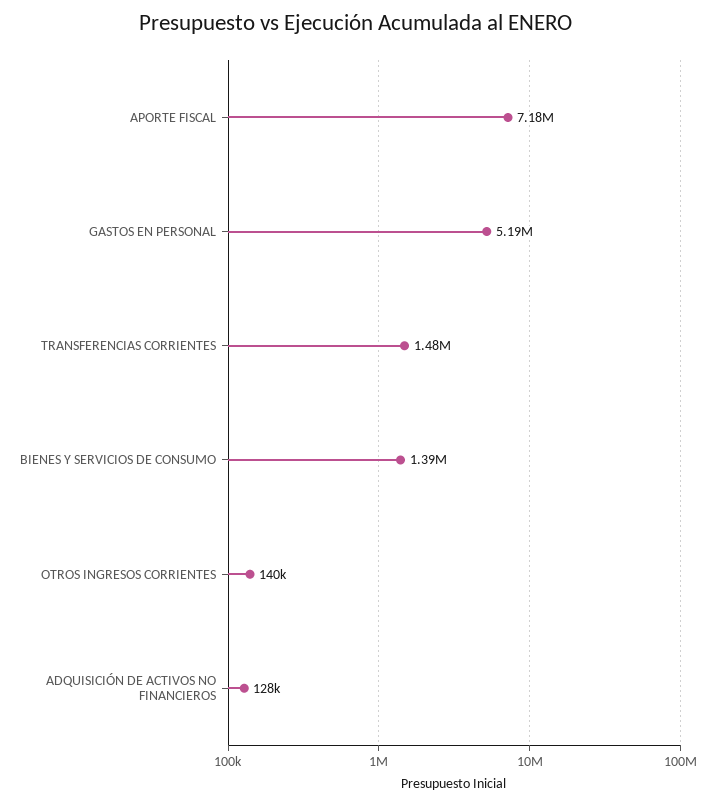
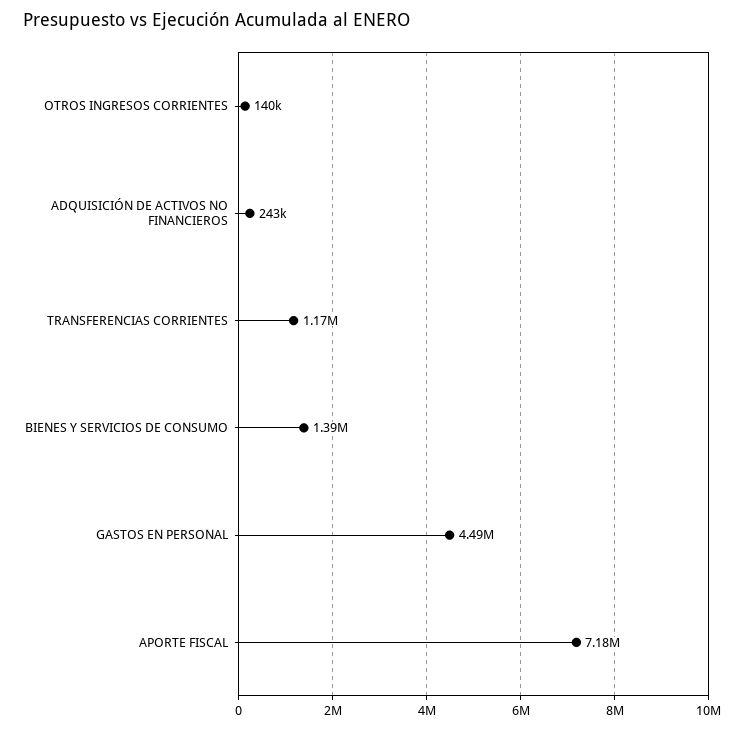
GASTOS EN PERSONAL: 5190000 -> 4490000
TRANSFERENCIAS CORRIENTES: 1480000 -> 1170000
ADQUISICIÓN DE ACTIVOS NO FINANCIEROS: 128000 -> 243000

